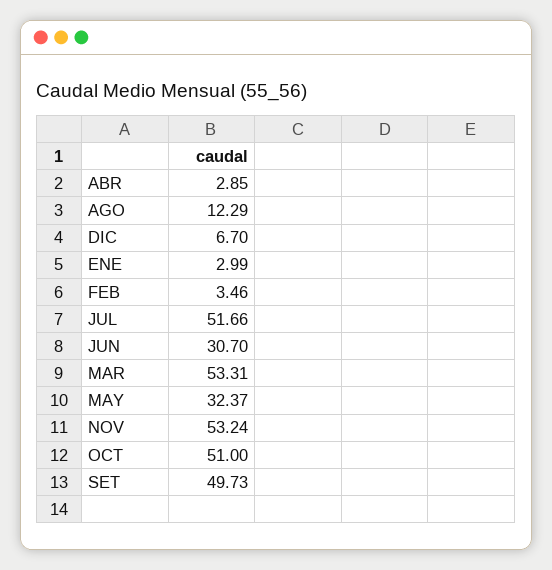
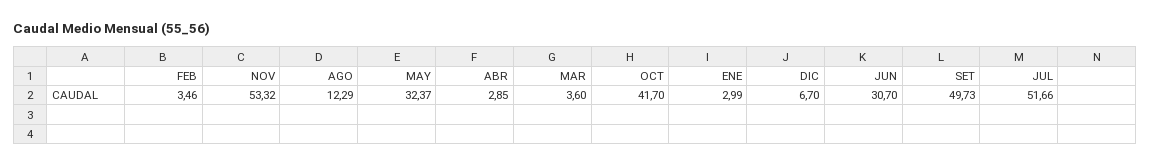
MAR: 53.31 -> 3.6
NOV: 53.24 -> 53.32
OCT: 51 -> 41.7

